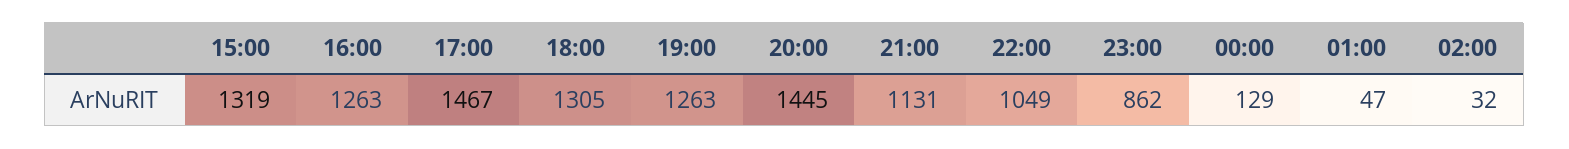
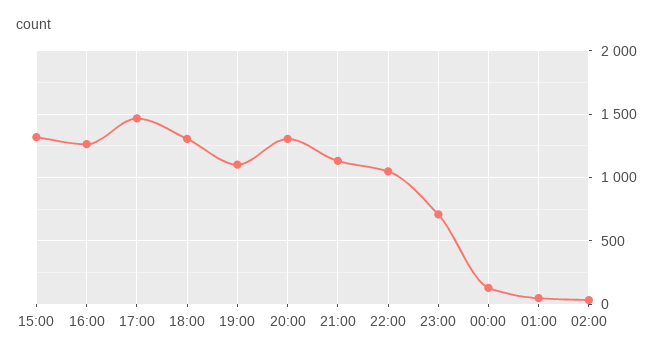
19:00: 1263 -> 1100
20:00: 1445 -> 1300
23:00: 862 -> 700

